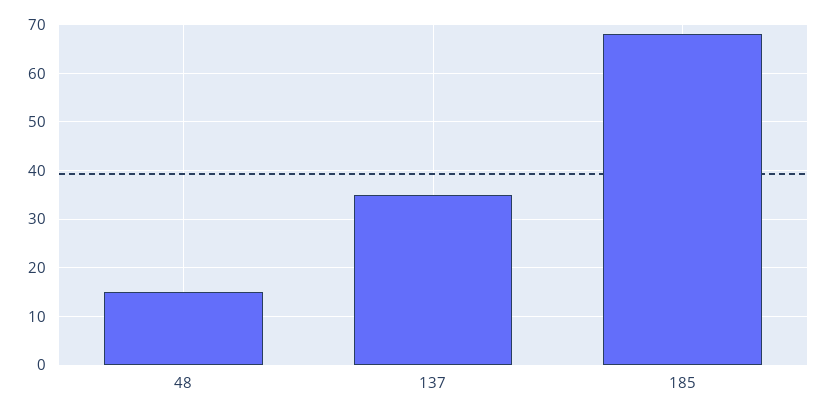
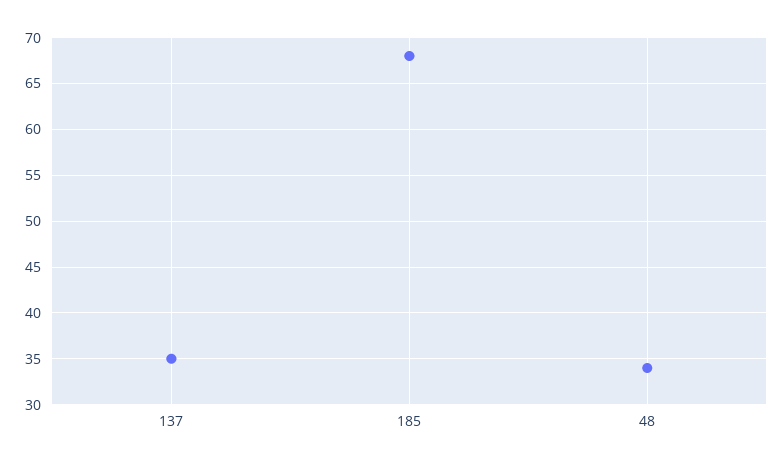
48: 15 -> 34

